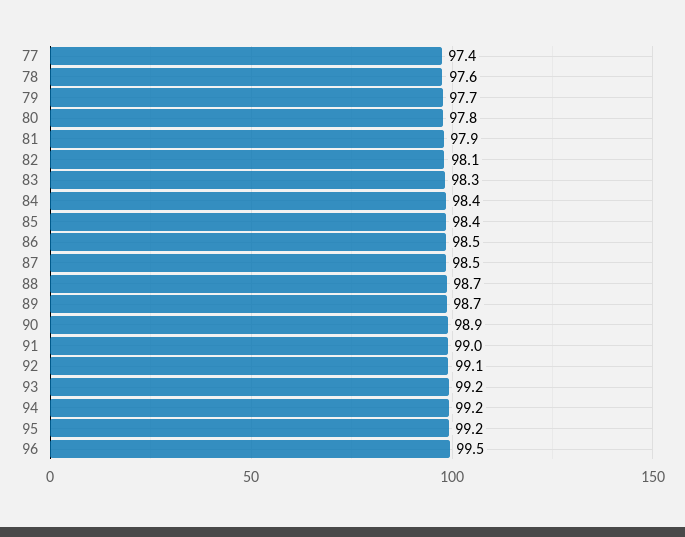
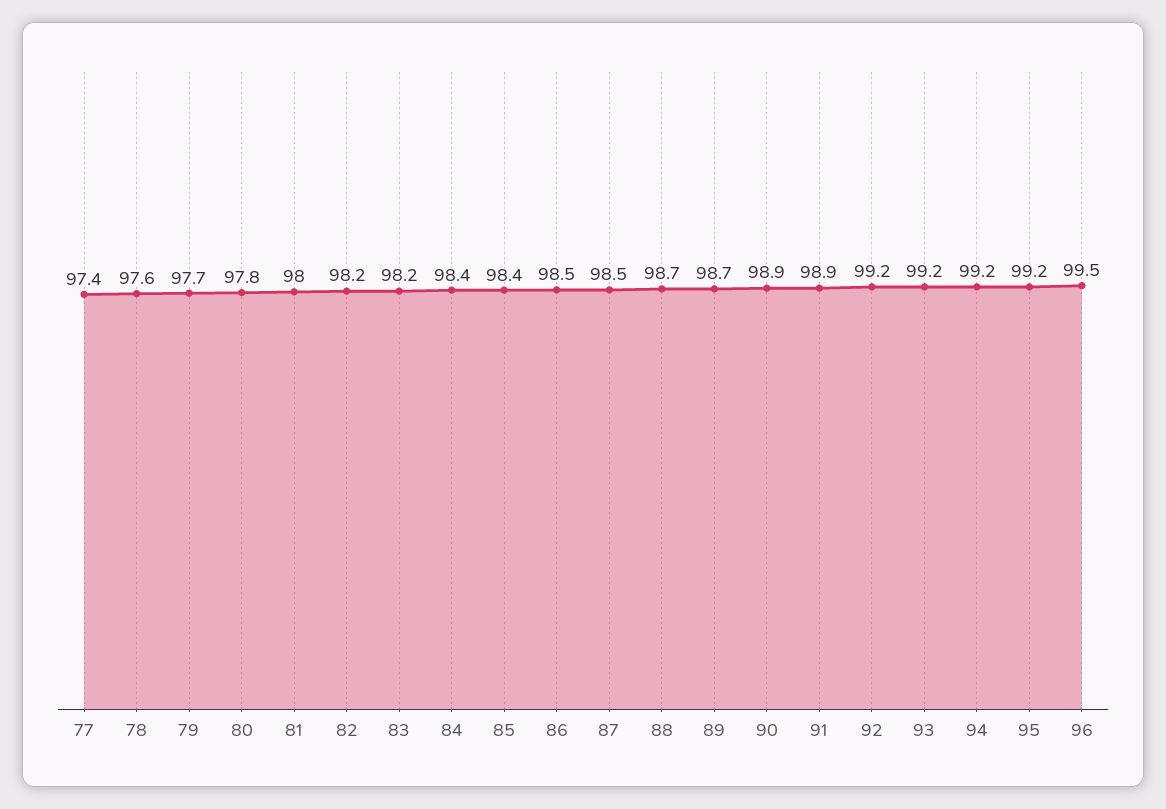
81: 97.9 -> 98
82: 98.1 -> 98.2
83: 98.3 -> 98.2
91: 99 -> 98.9
92: 99.1 -> 99.2

